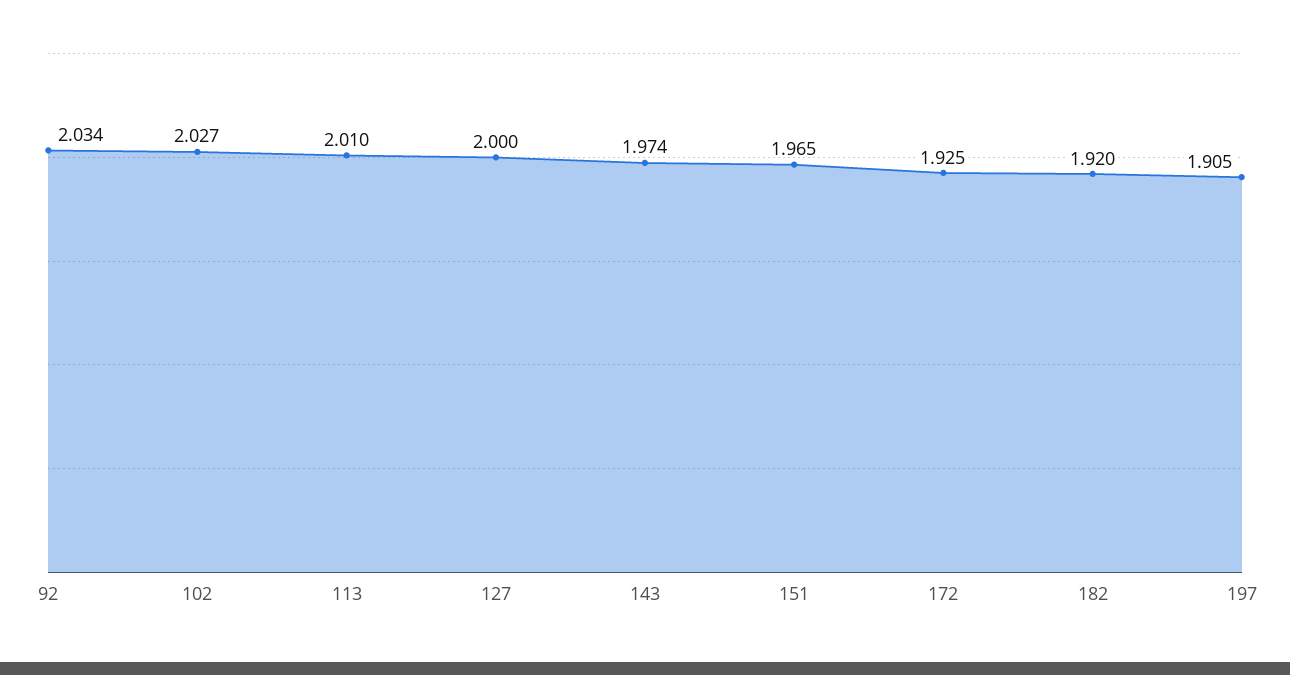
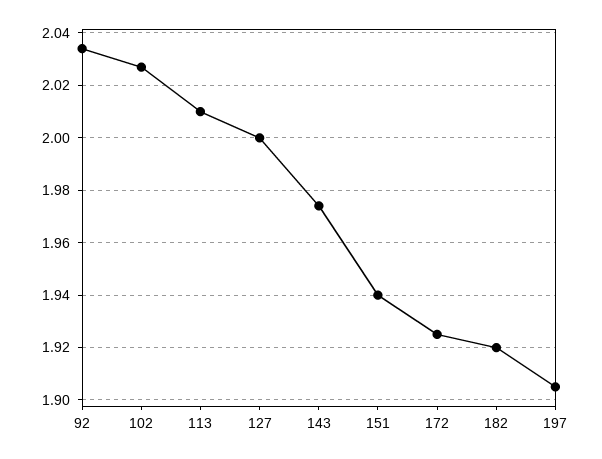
151: 1.965 -> 1.94

